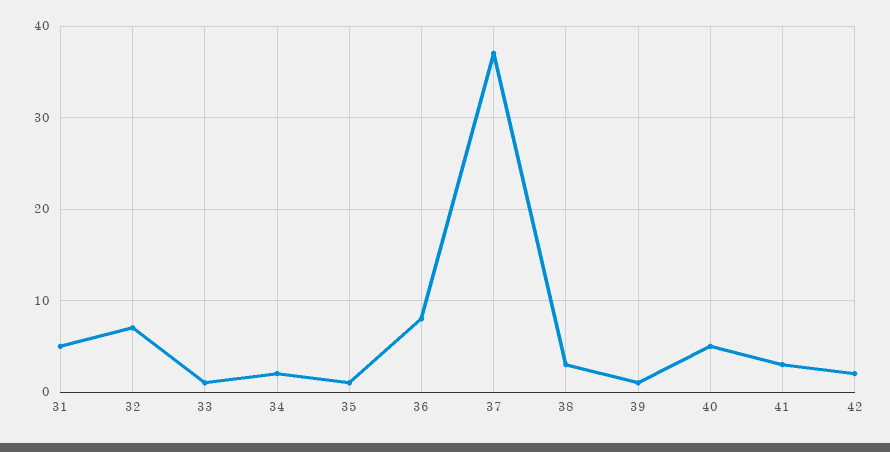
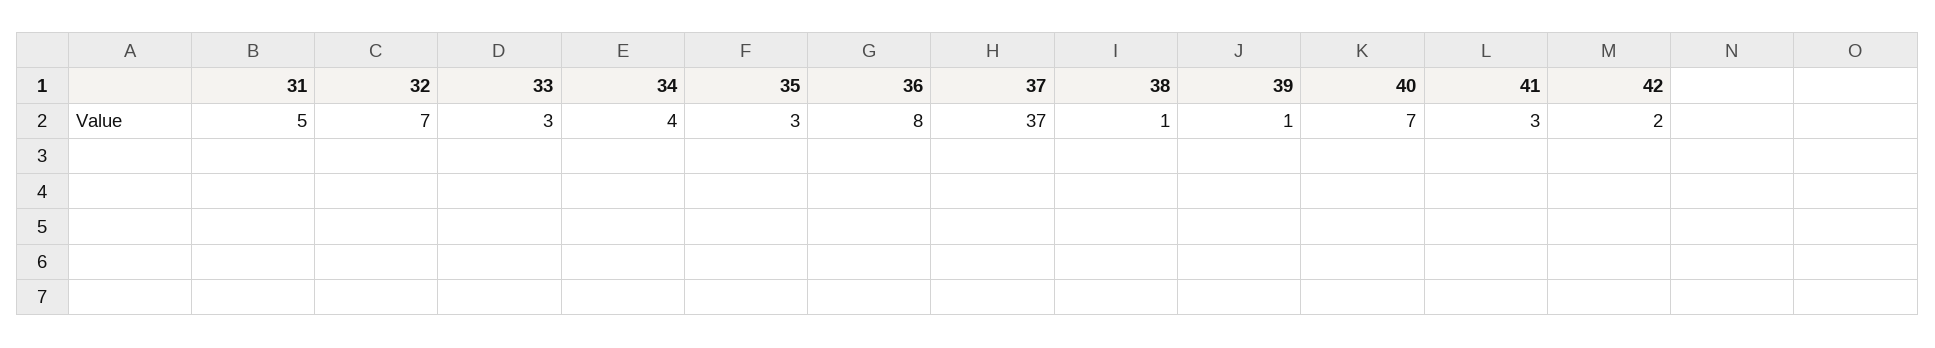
33: 1 -> 3
34: 2 -> 4
35: 1 -> 3
38: 3 -> 1
40: 5 -> 7

